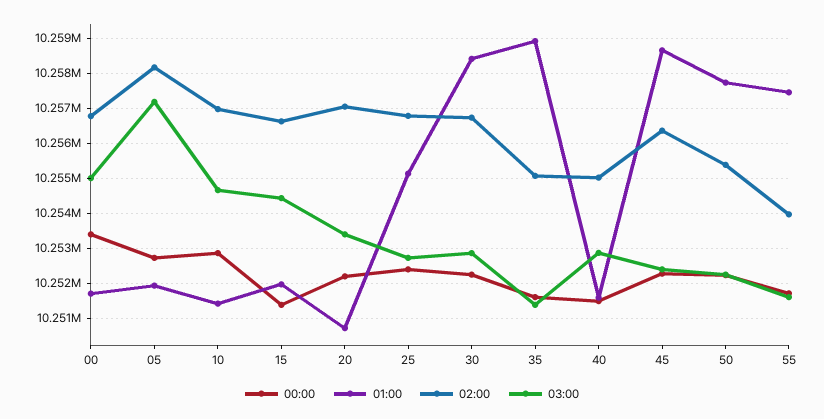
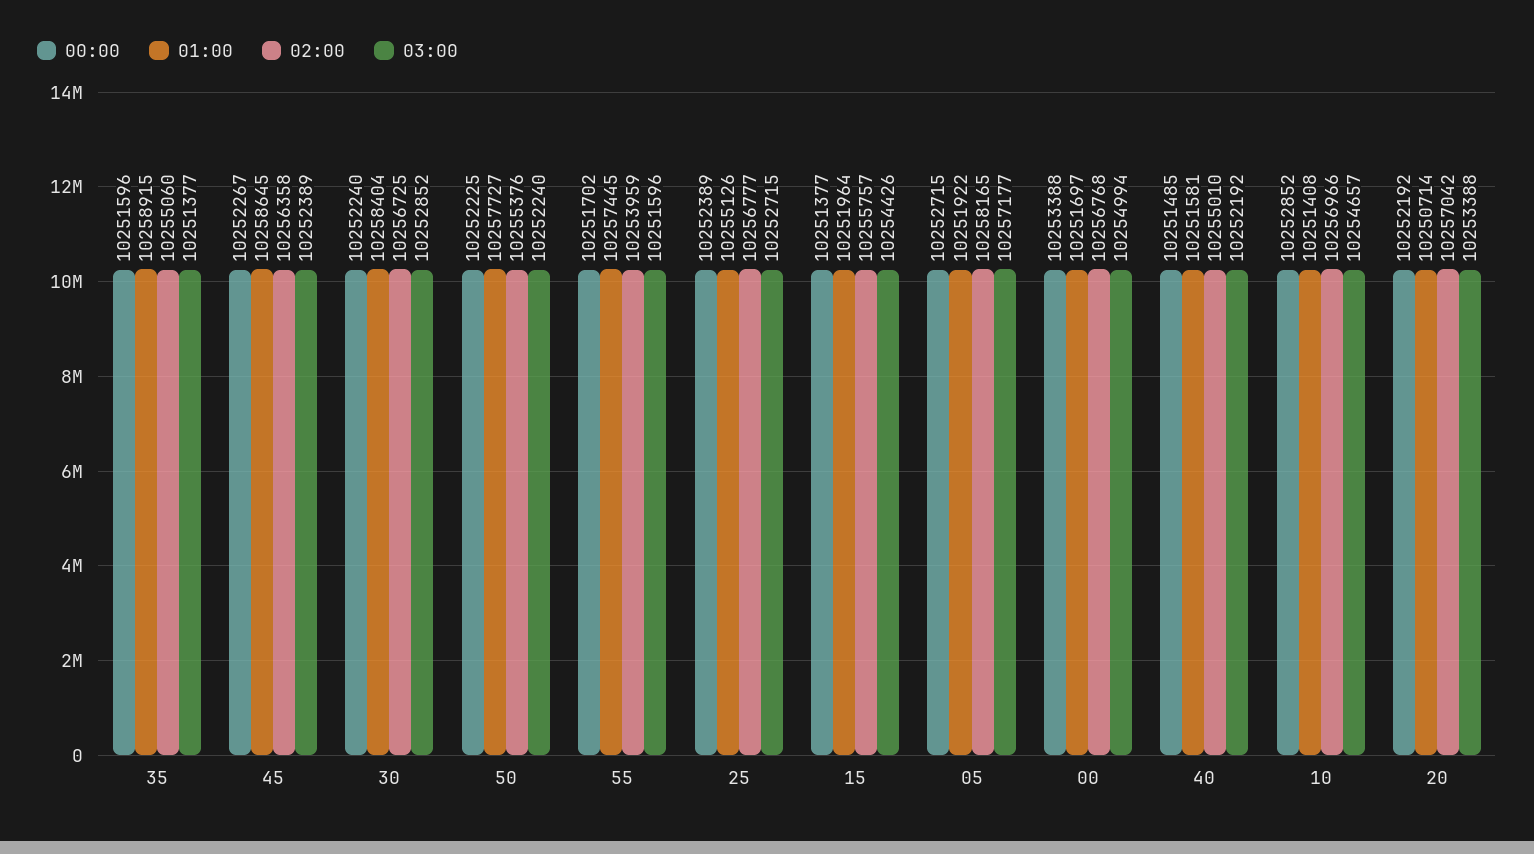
02:00, 15: 10256600 -> 10255757
03:00, 40: 10252800 -> 10252192

